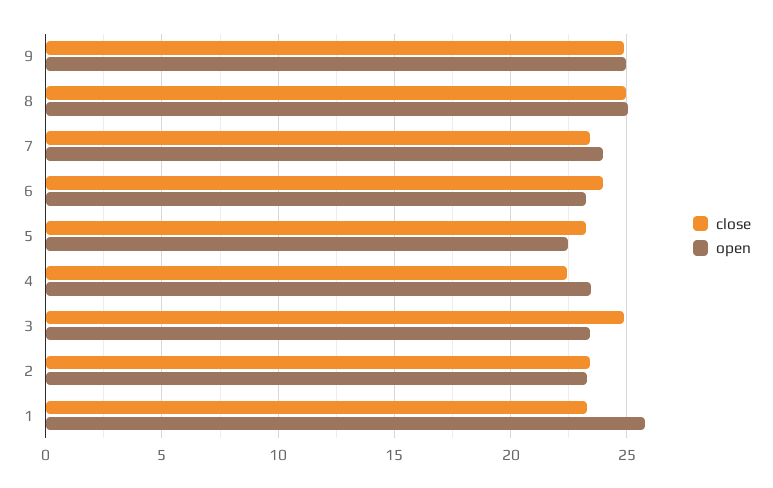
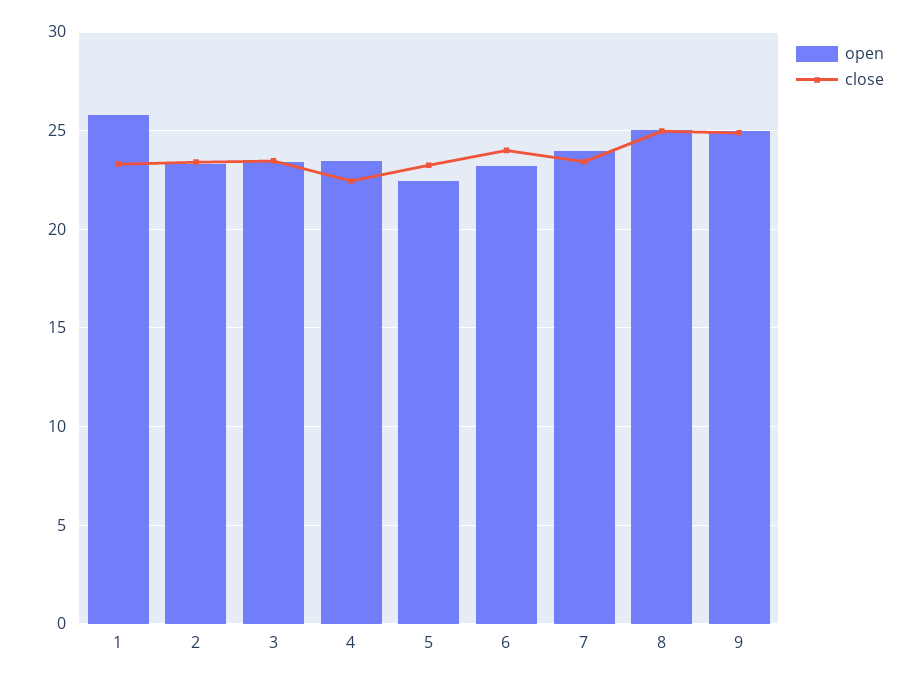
close, 3: 25 -> 23.5

